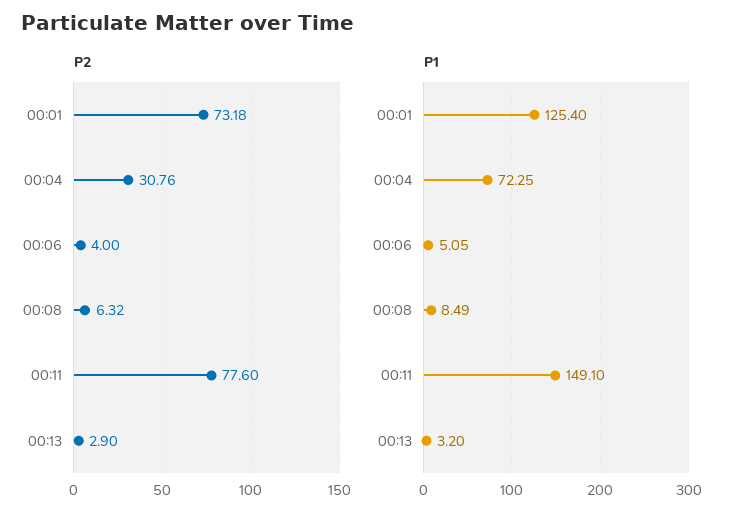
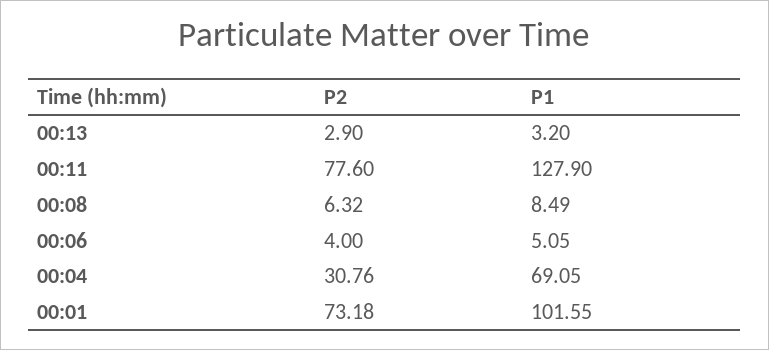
P1, 00:01: 125.4 -> 101.55
P1, 00:04: 72.25 -> 69.05
P1, 00:11: 149.1 -> 127.9

